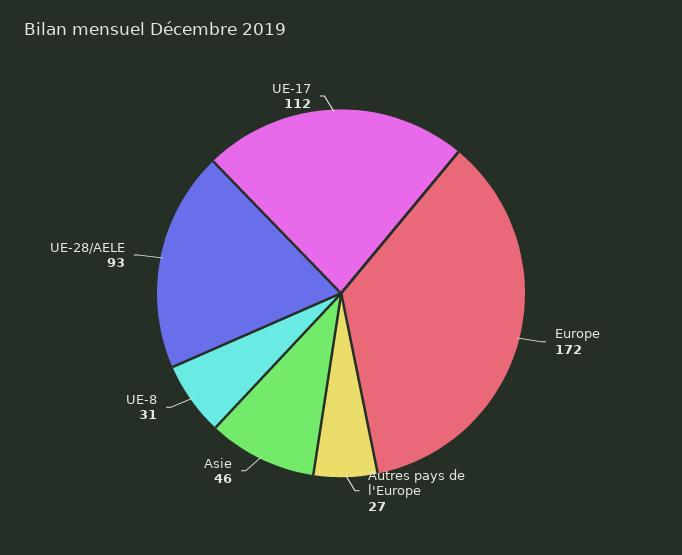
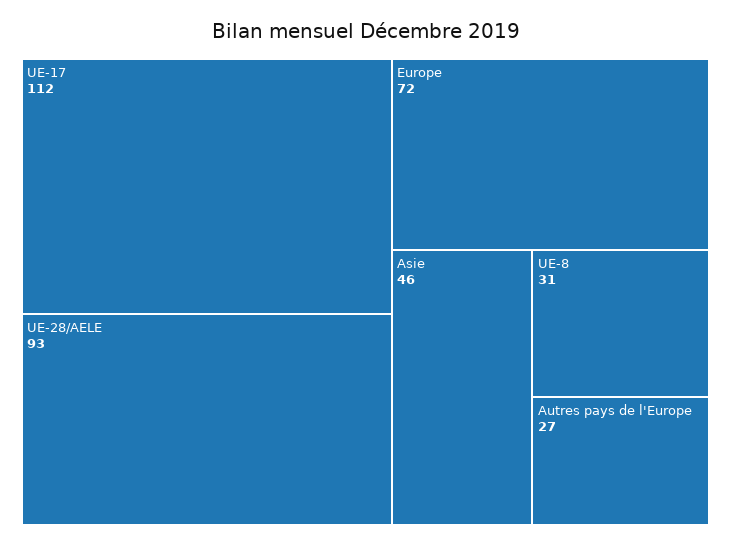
Europe: 172 -> 72

